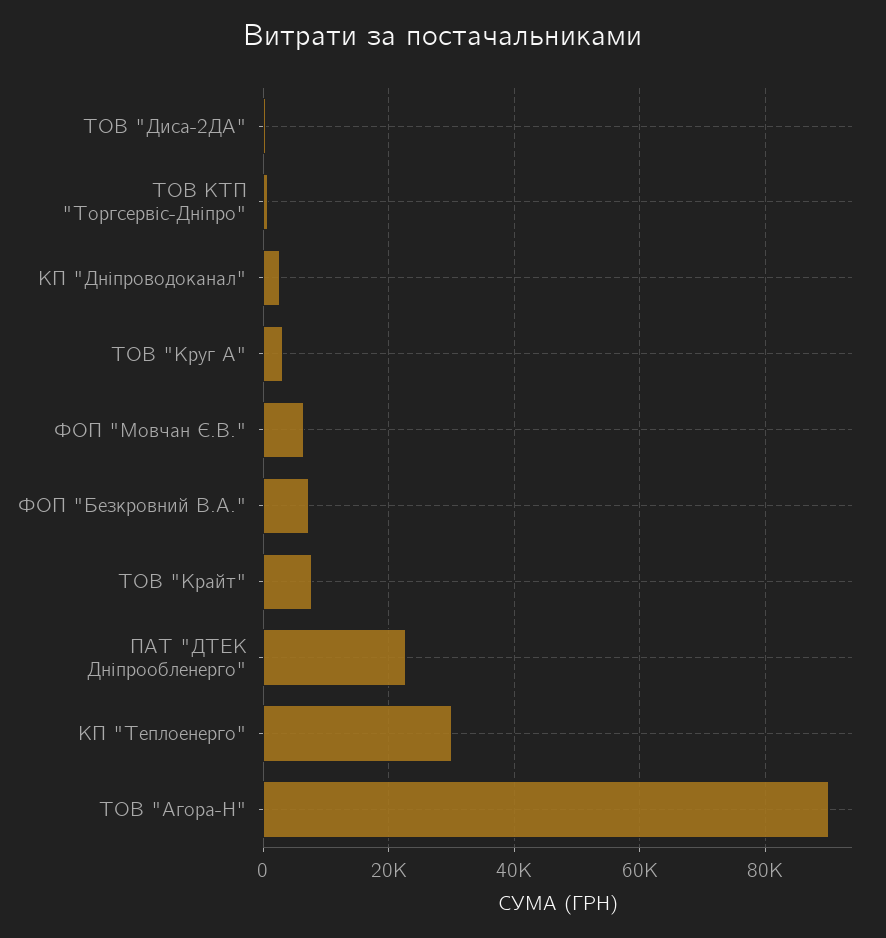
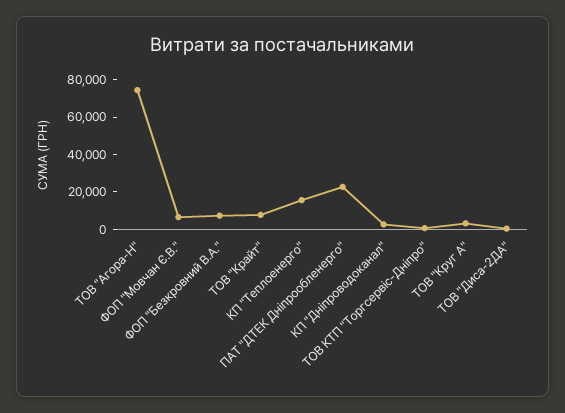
КП "Теплоенерго": 30000 -> 15000
ТОВ "Агора-Н": 90000 -> 75000

